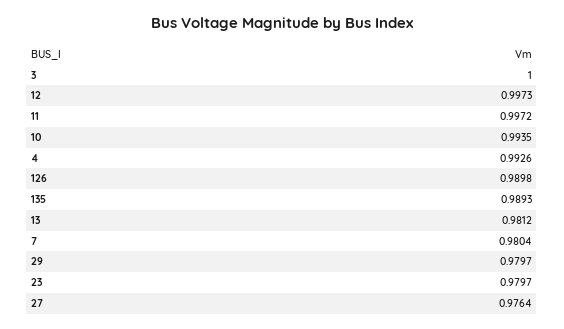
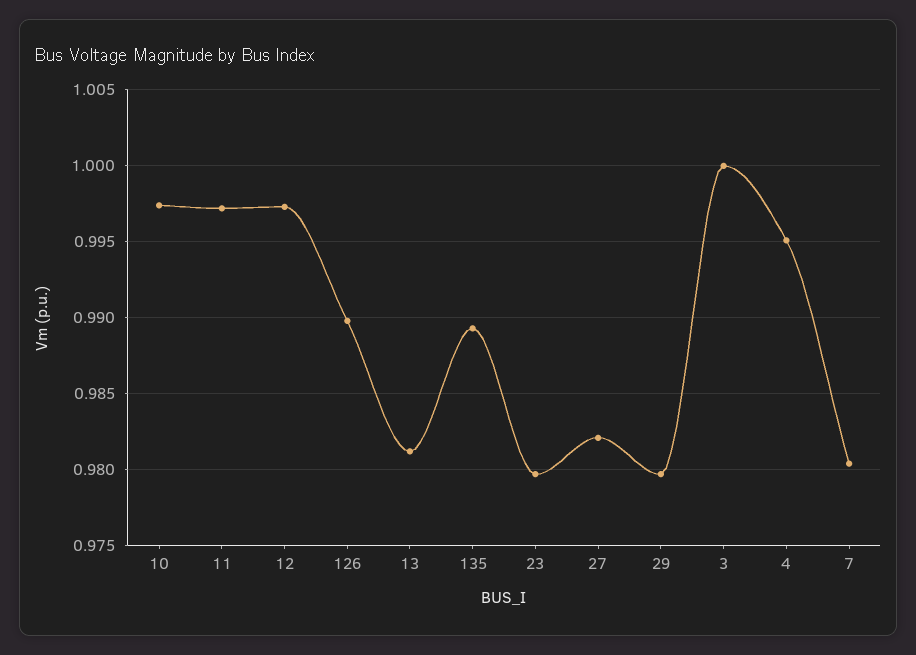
10: 0.9935 -> 0.9975
4: 0.9926 -> 0.995
27: 0.9764 -> 0.982

